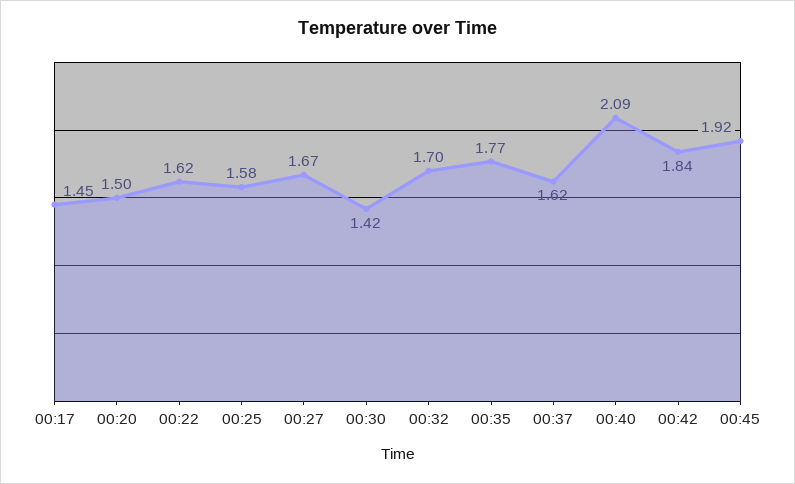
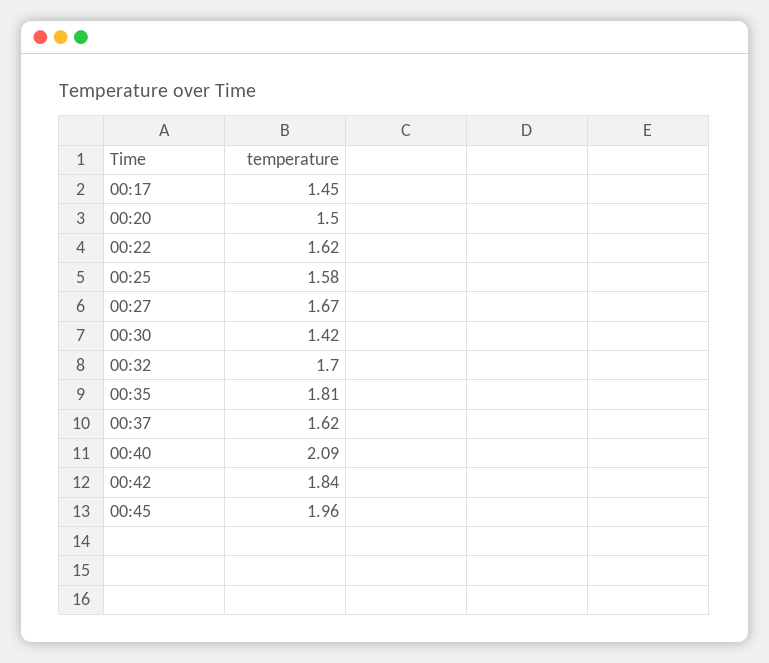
00:35: 1.77 -> 1.81
00:45: 1.92 -> 1.96

